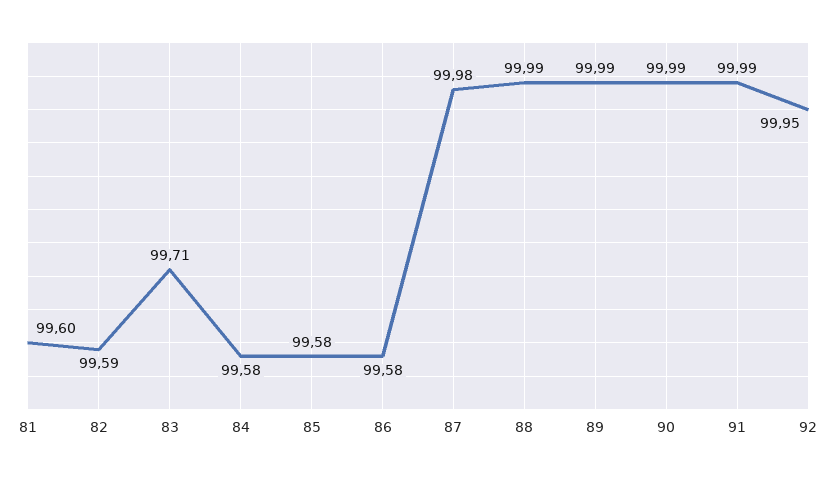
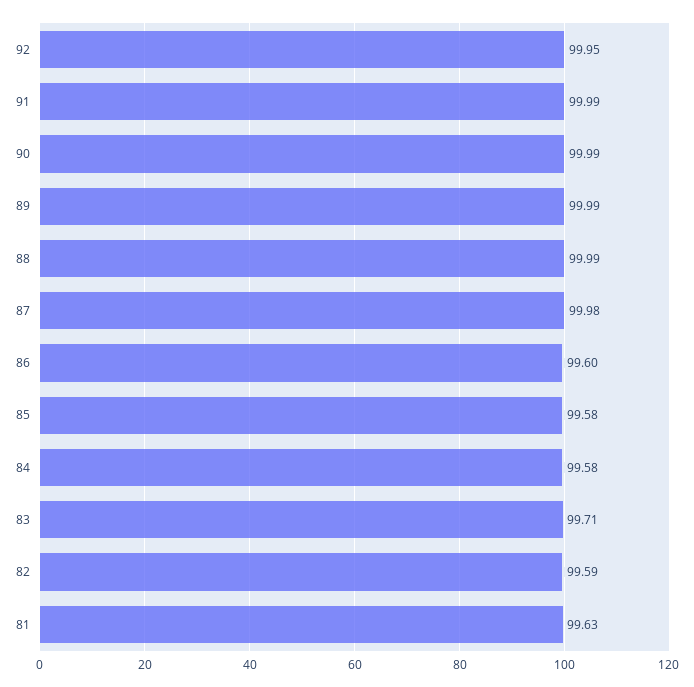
81: 99.6 -> 99.63
86: 99.58 -> 99.6

